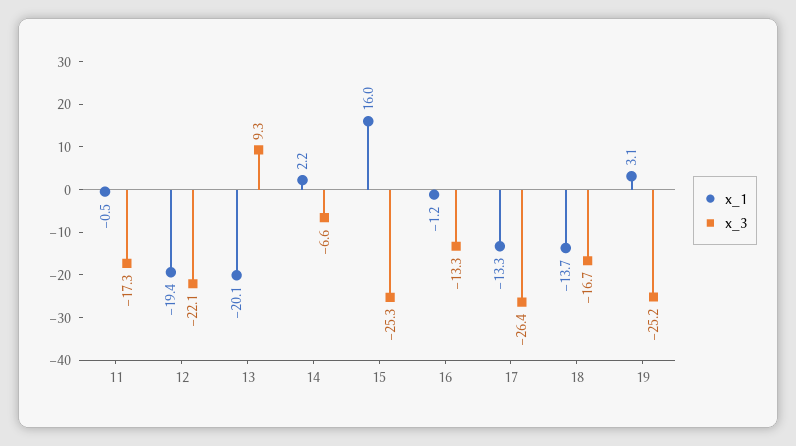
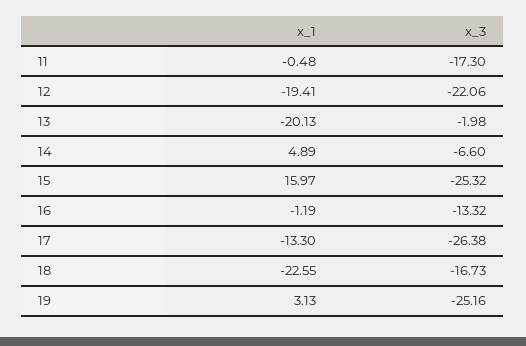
x_3, 13: 9.3 -> -1.98
x_1, 14: 2.2 -> 4.89
x_1, 18: -13.7 -> -22.55

